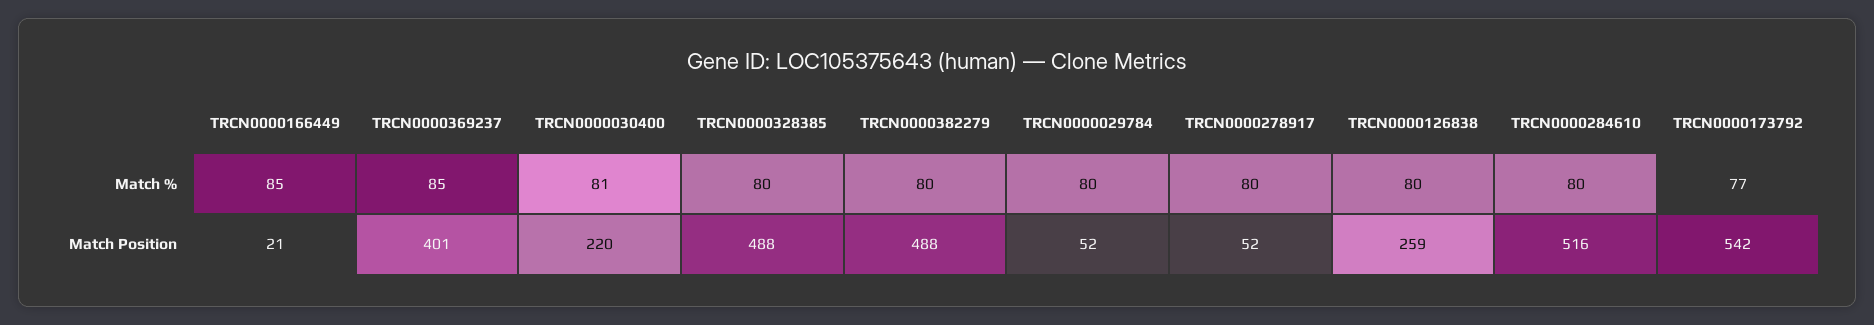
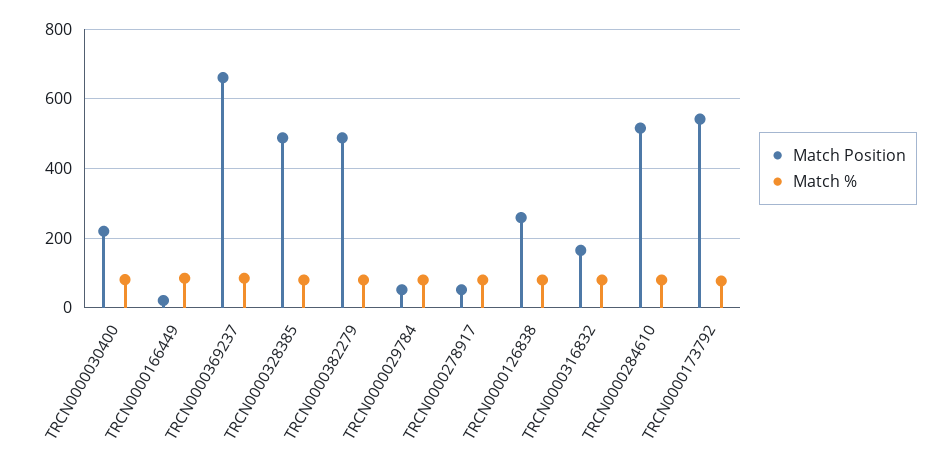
Match Position, TRCN0000369237: 401 -> 660
Match Position, TRCN0000316832: none -> 160
Match %, TRCN0000316832: none -> 80

